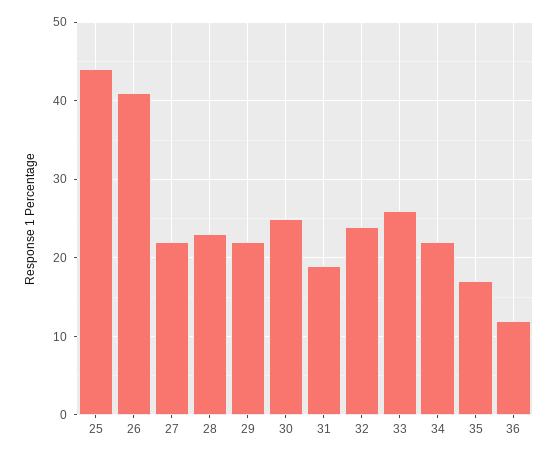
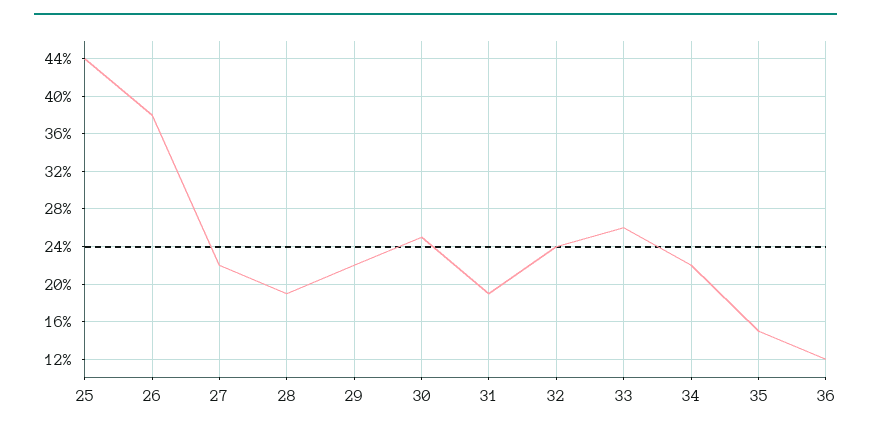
26: 41 -> 38
28: 23 -> 19
35: 17 -> 15

